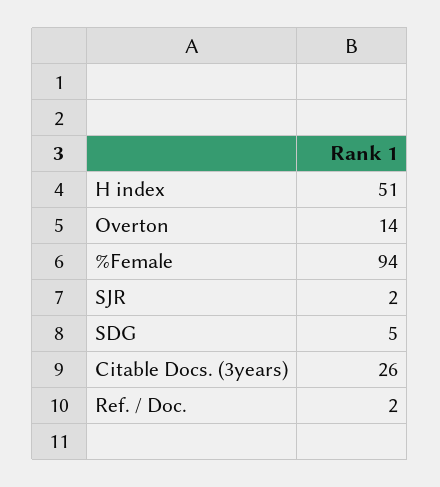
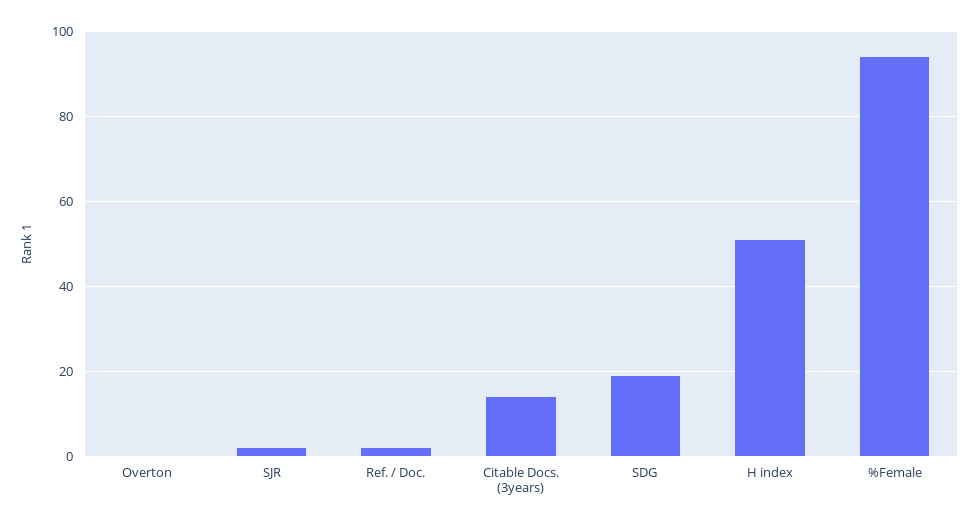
Overton: 14 -> 0
SDG: 5 -> 20
Citable Docs. (3years): 26 -> 15

